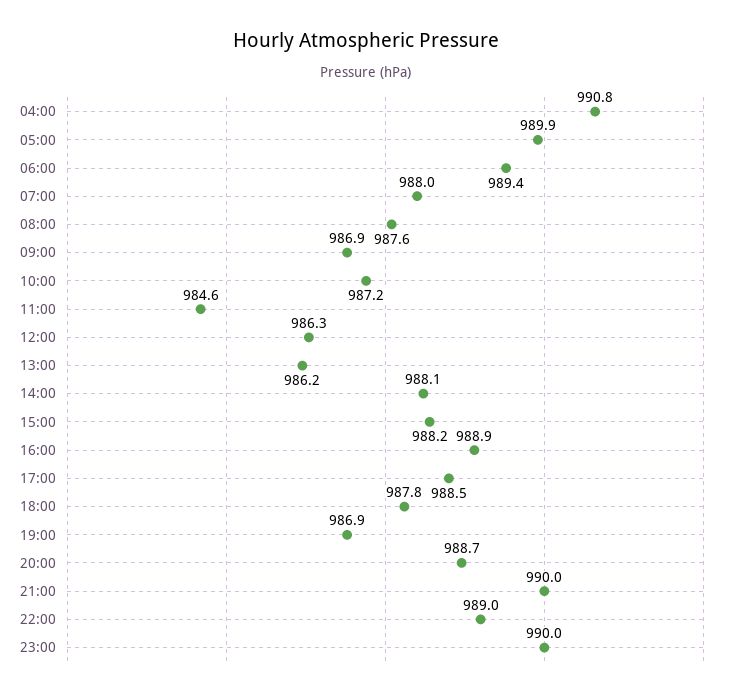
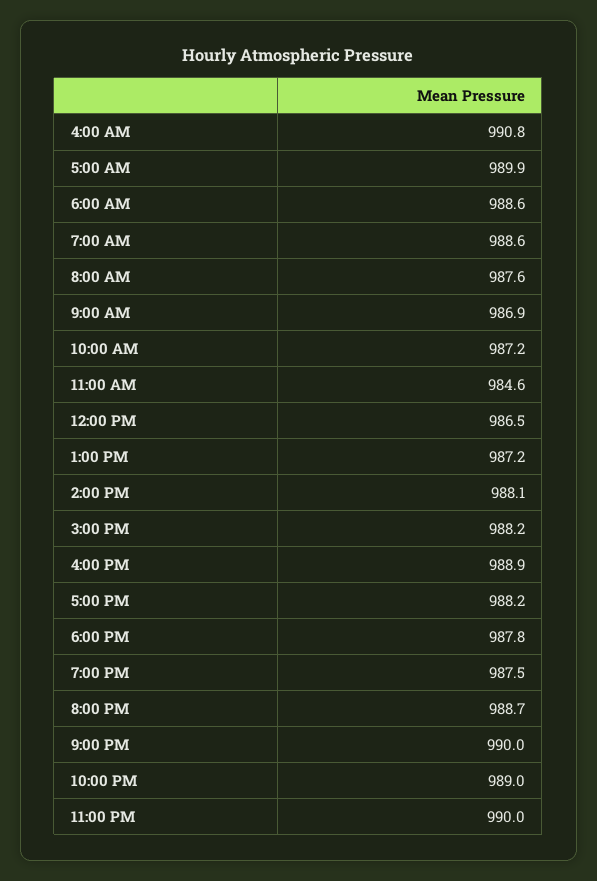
06:00: 989.4 -> 988.6
07:00: 988 -> 988.6
12:00: 986.3 -> 986.5
13:00: 986.2 -> 987.2
17:00: 988.5 -> 988.2
19:00: 986.9 -> 987.5

